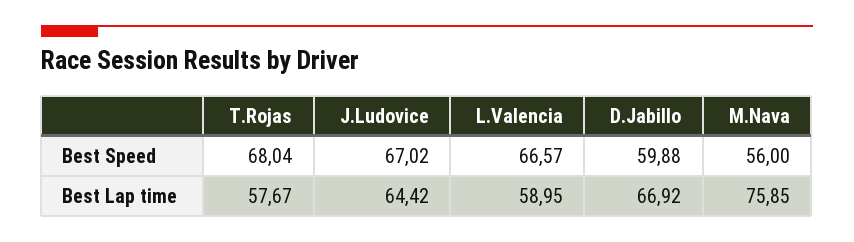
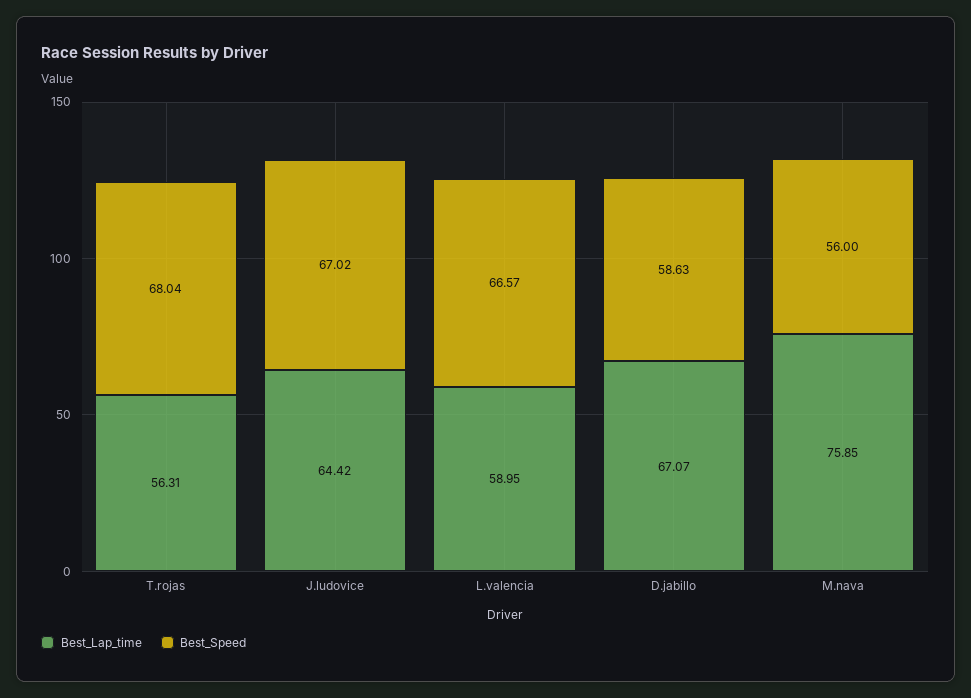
Best Speed, D.Jabillo: 59.88 -> 58.63
Best Lap time, T.Rojas: 57.67 -> 56.31
Best Lap time, D.Jabillo: 66.92 -> 67.07

